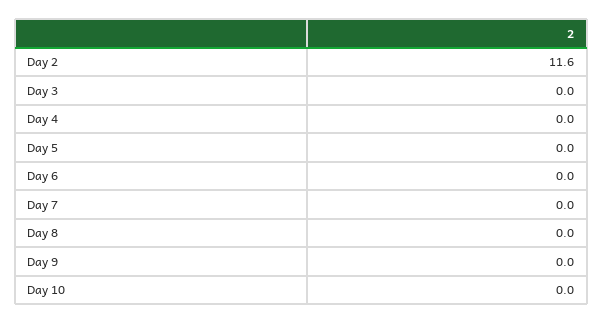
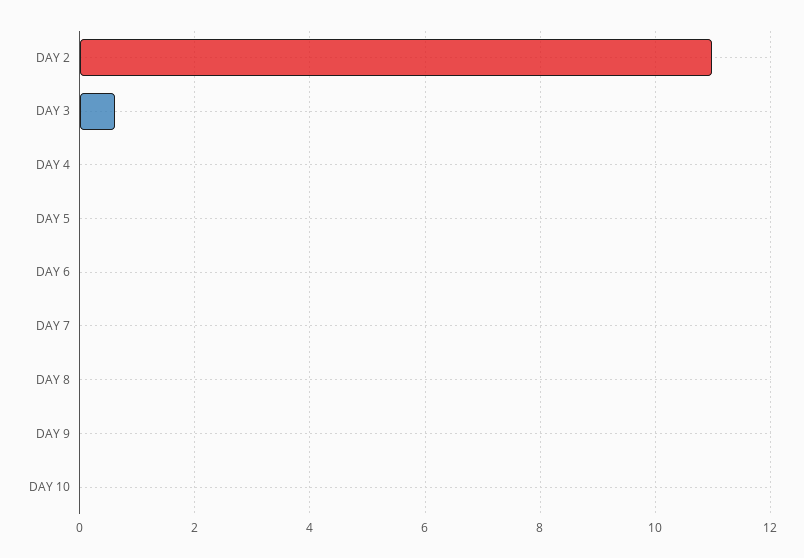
Day 2: 11.6 -> 11
Day 3: 0 -> 0.6

